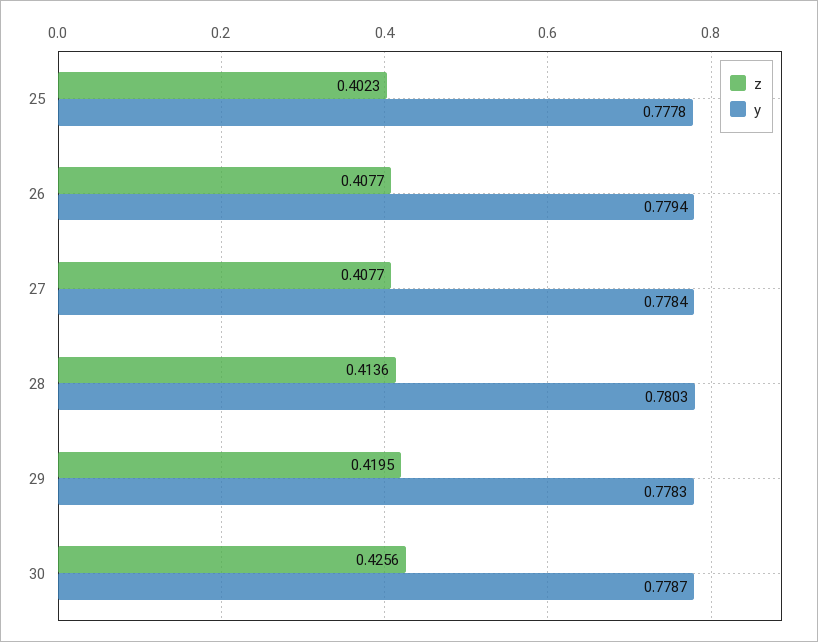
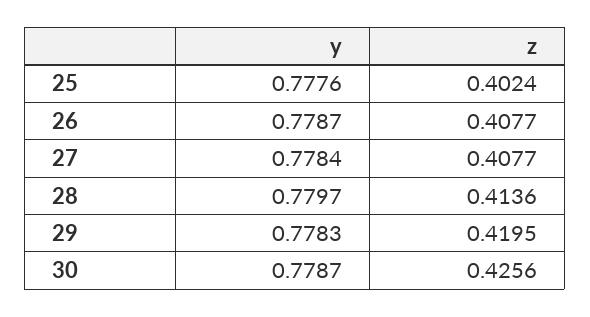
z, 25: 0.4023 -> 0.4024
y, 25: 0.7778 -> 0.7776
y, 26: 0.7794 -> 0.7787
y, 28: 0.7803 -> 0.7797

